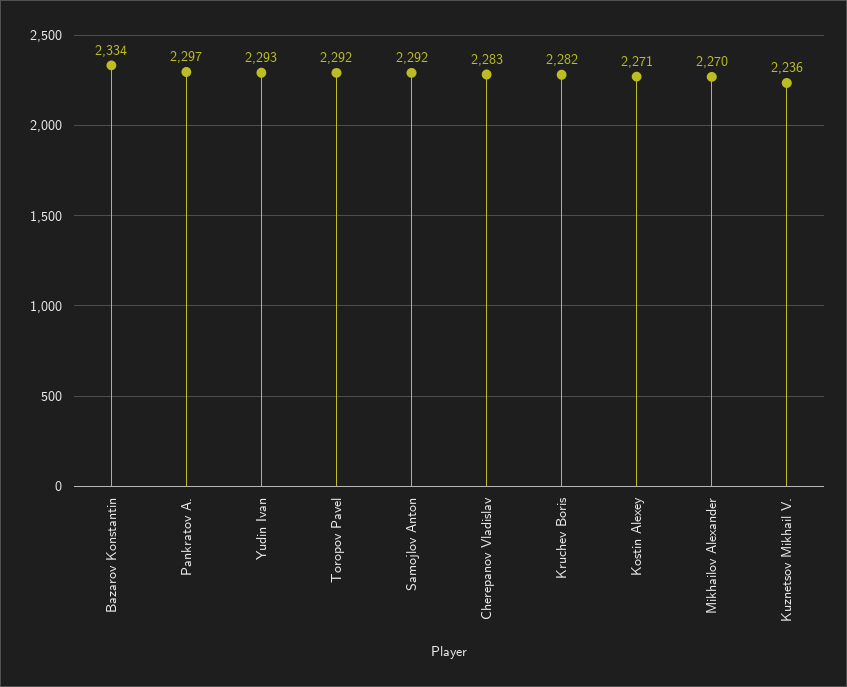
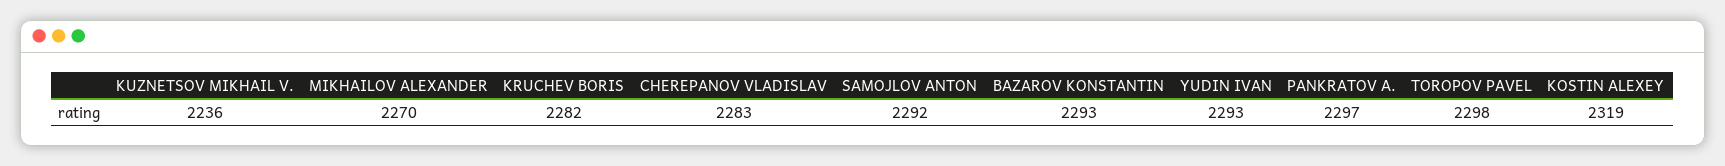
Bazarov Konstantin: 2334 -> 2293
Toropov Pavel: 2292 -> 2298
Kostin Alexey: 2271 -> 2319

